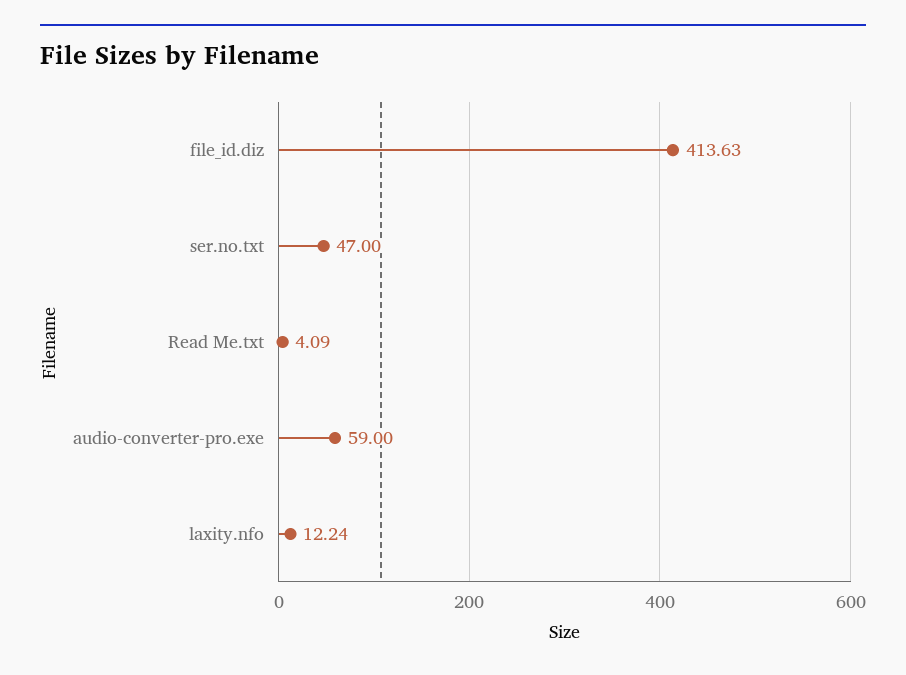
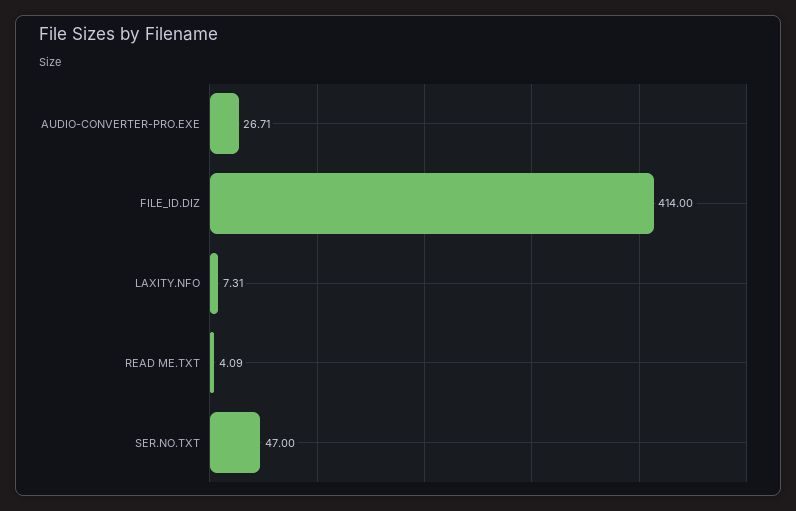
file_id.diz: 413.63 -> 414
audio-converter-pro.exe: 59 -> 26.71
laxity.nfo: 12.24 -> 7.31

